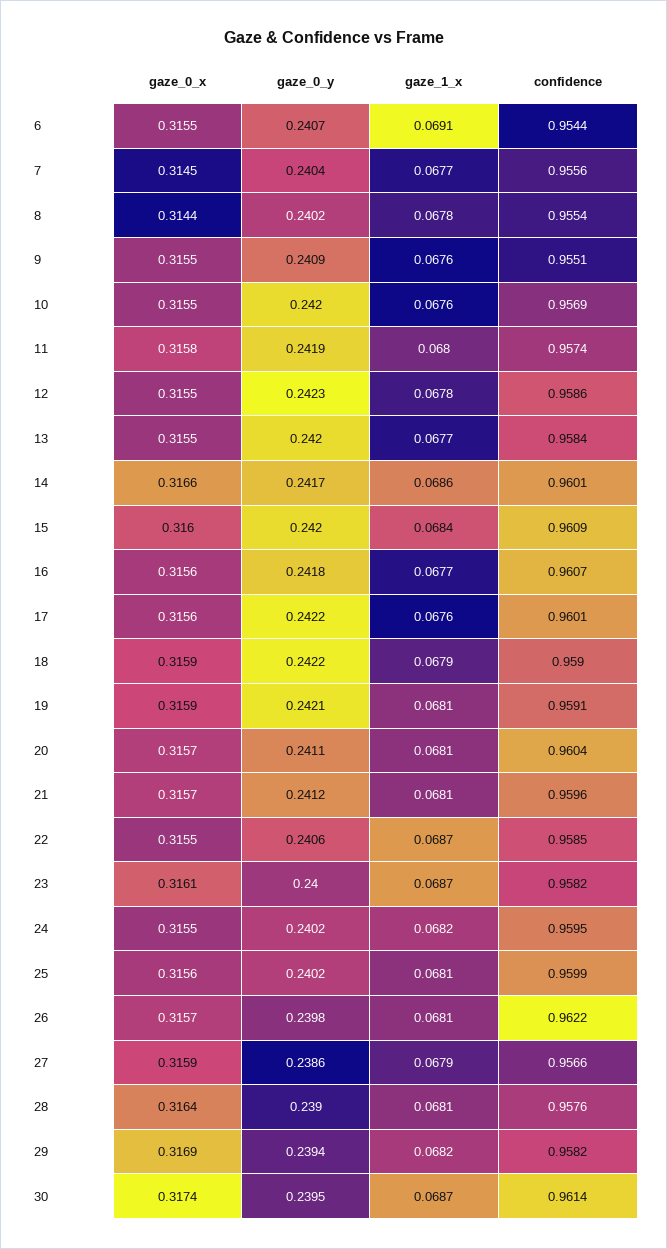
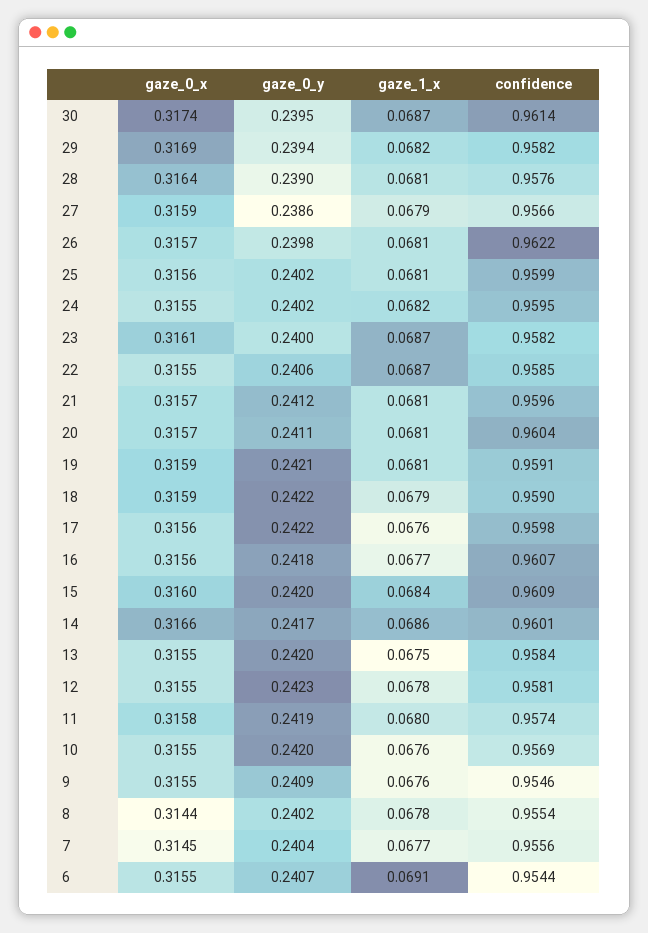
confidence, 9: 0.9551 -> 0.9546
confidence, 12: 0.9586 -> 0.9581
gaze_1_x, 13: 0.0677 -> 0.0675
confidence, 17: 0.9601 -> 0.9598

